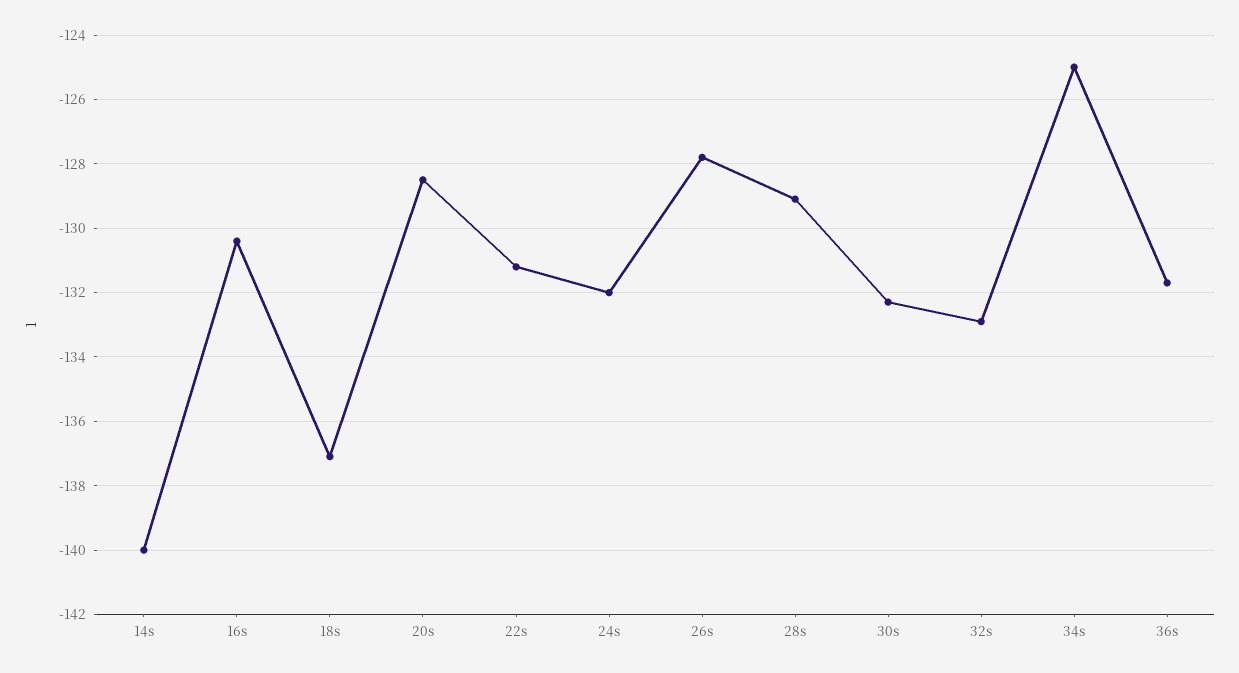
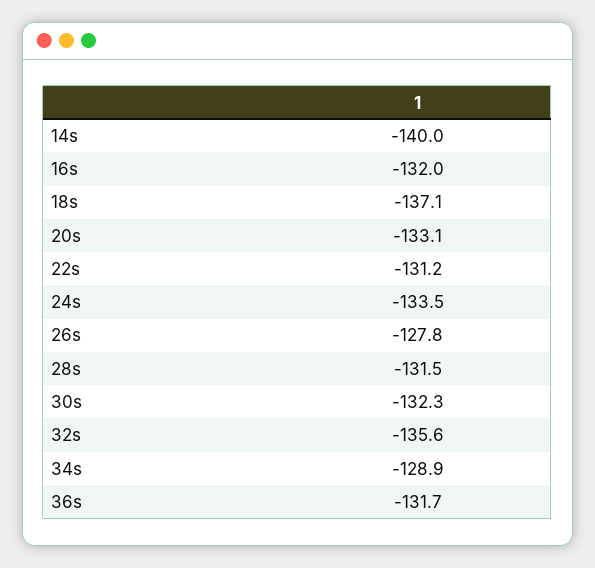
16s: -130.5 -> -132
20s: -128.5 -> -133.1
24s: -132 -> -133.5
28s: -129 -> -131.5
32s: -133 -> -135.6
34s: -125 -> -128.9

